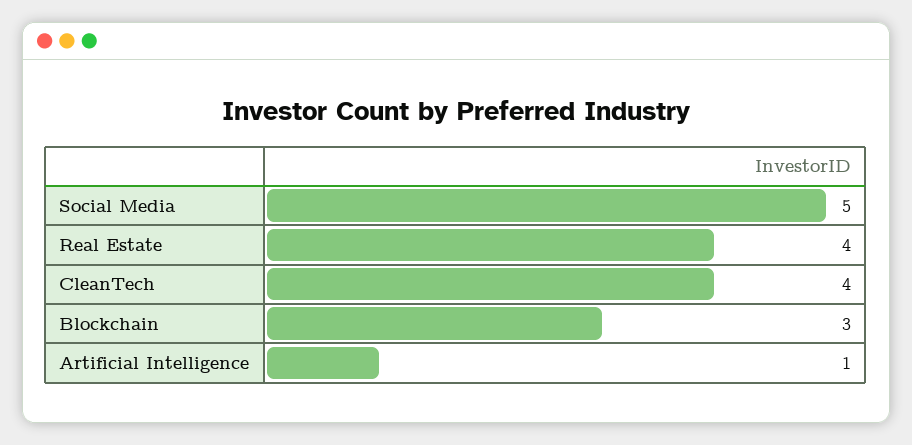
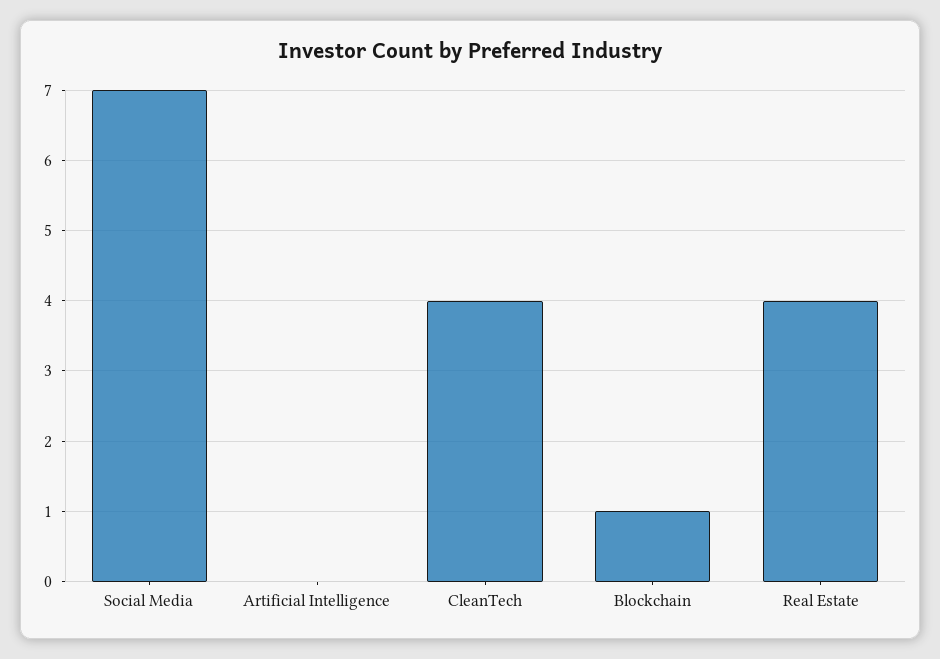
Social Media: 5 -> 7
Blockchain: 3 -> 1
Artificial Intelligence: 1 -> 0

